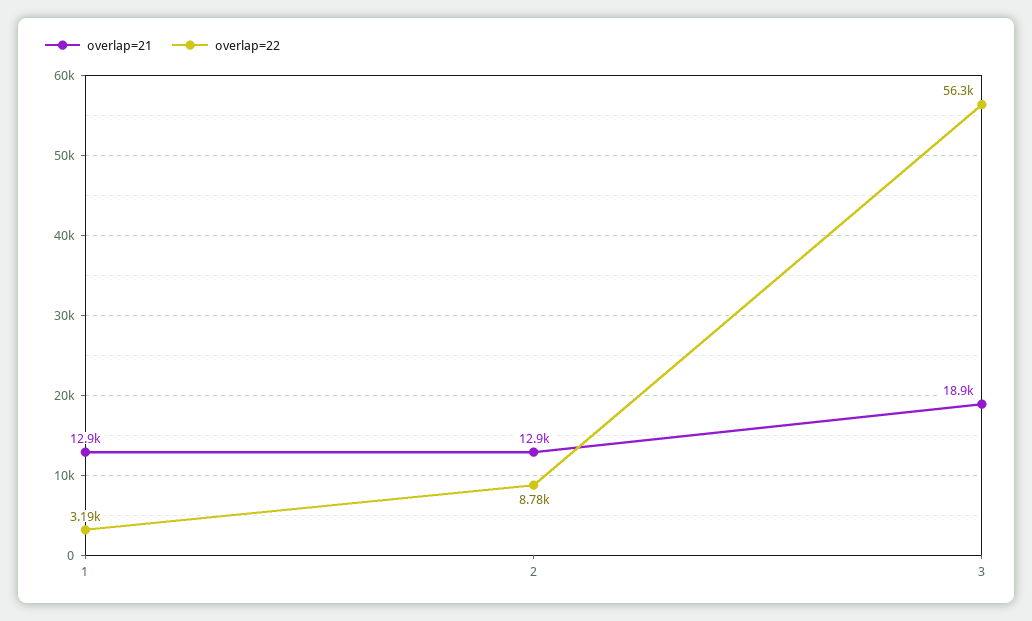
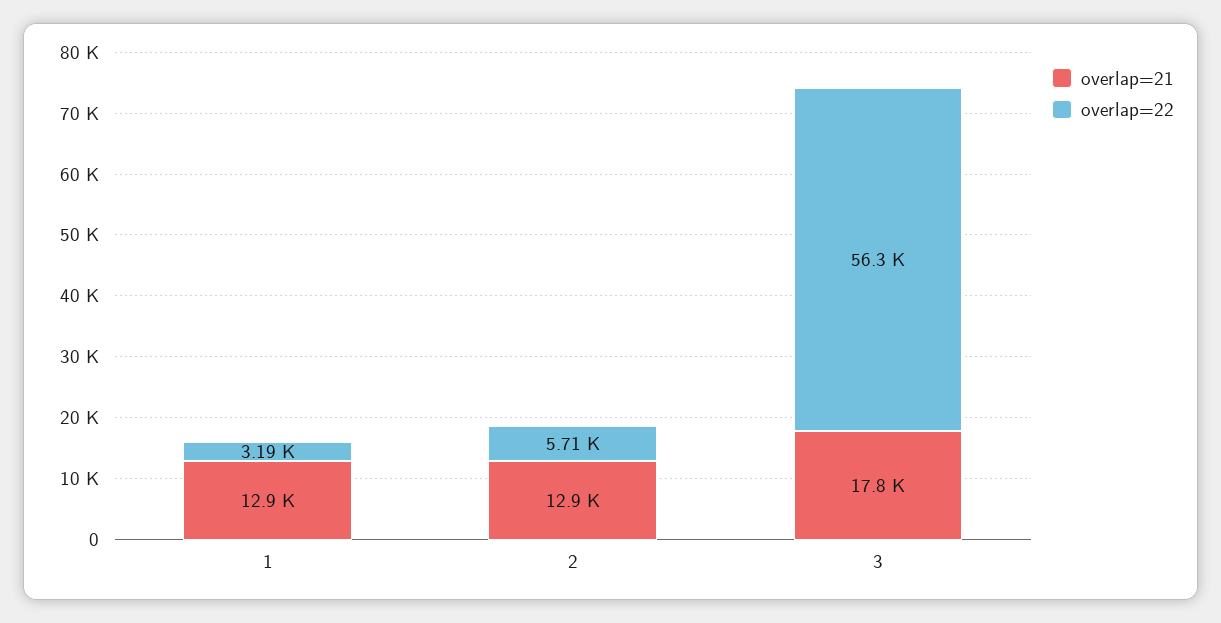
overlap=22, 2: 8780 -> 5710
overlap=21, 3: 18900 -> 17800

